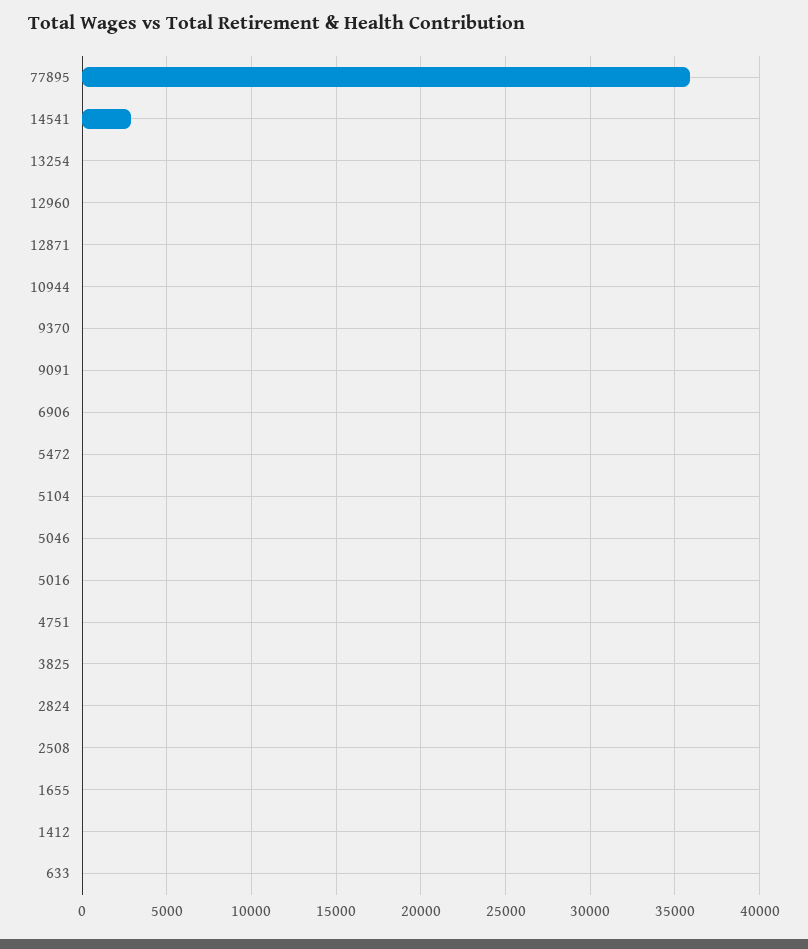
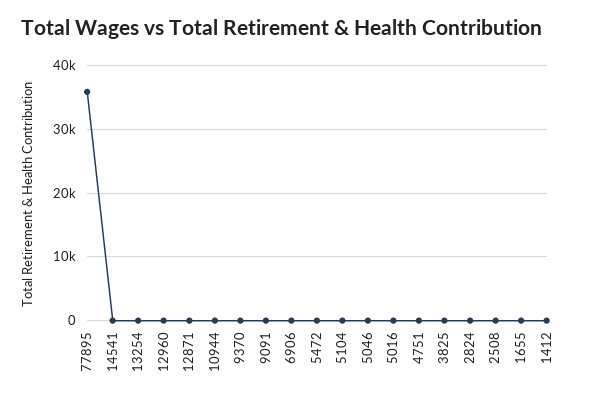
14541: 3000 -> 0
633: 0 -> none

